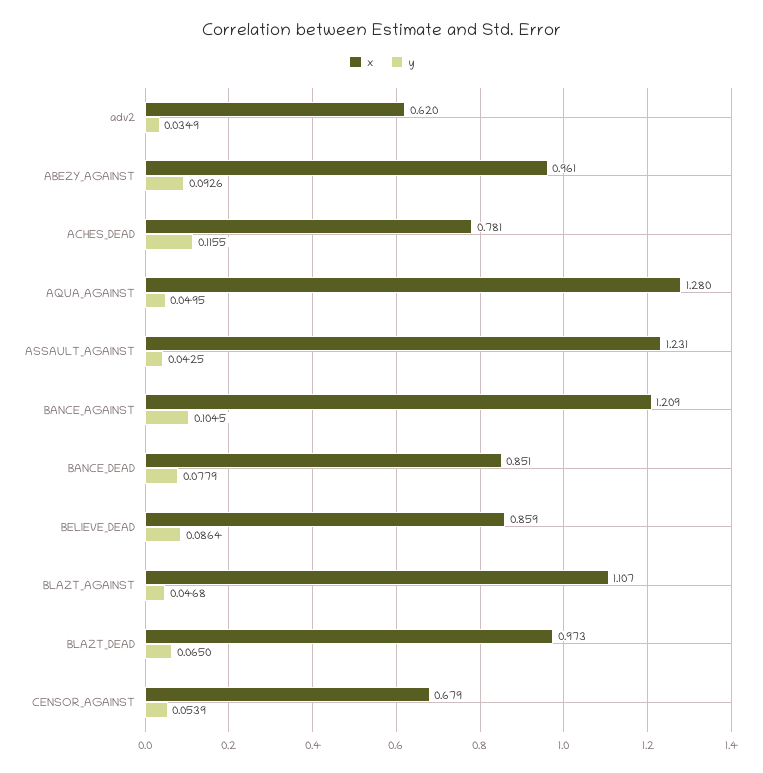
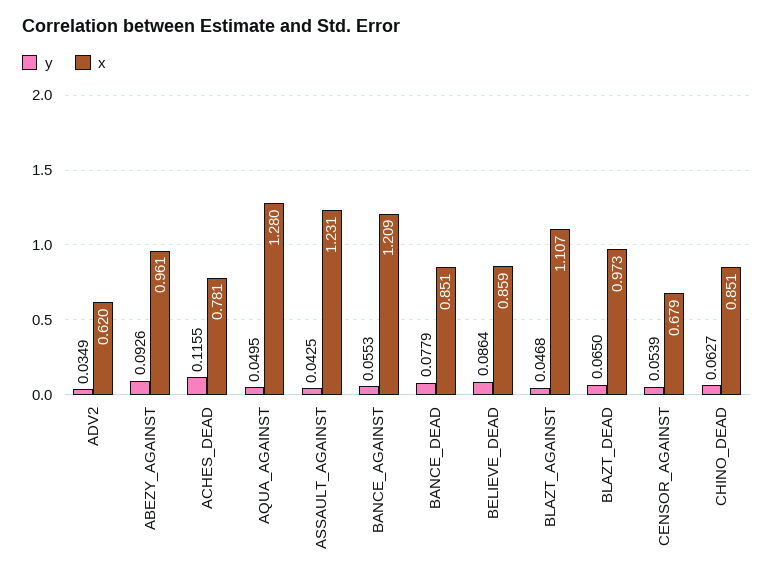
y, BANCE_AGAINST: 0.1045 -> 0.0553
y, CHINO_DEAD: none -> 0.0627
x, CHINO_DEAD: none -> 0.851

